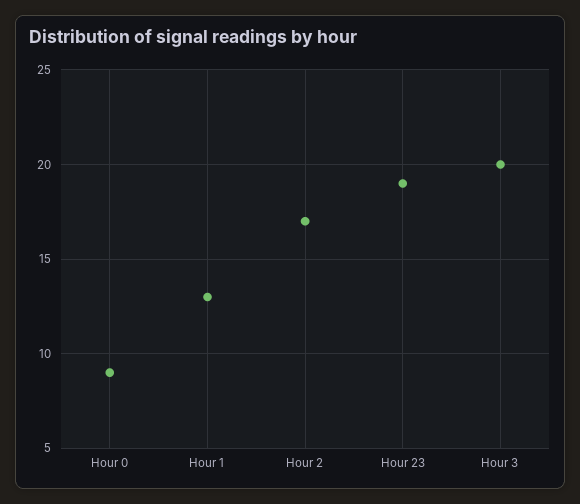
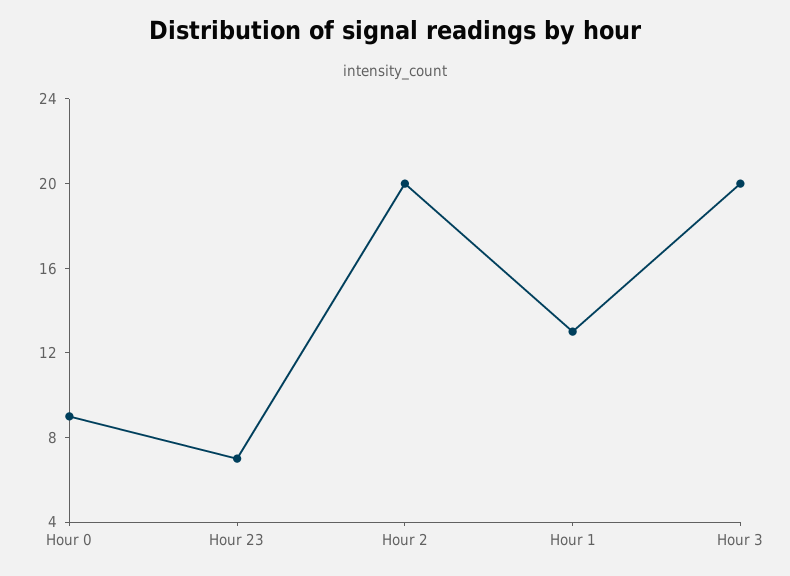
Hour 2: 17 -> 20
Hour 23: 19 -> 7

